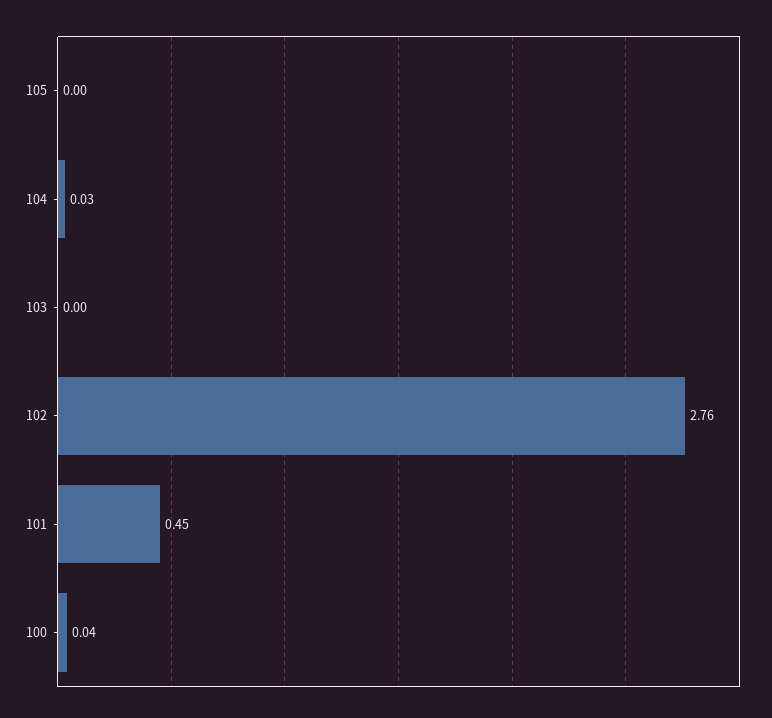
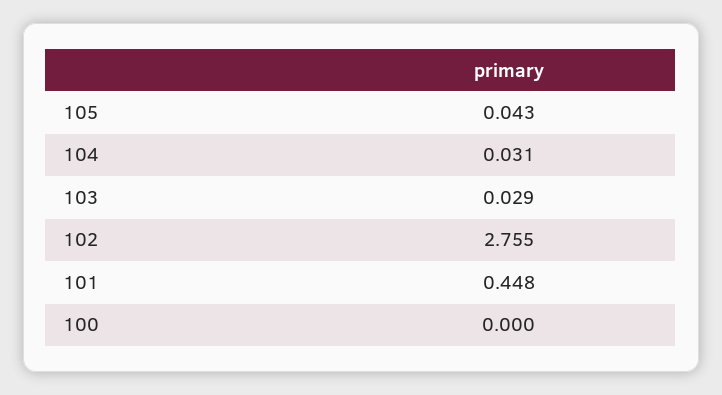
105: 0 -> 0.043
103: 0 -> 0.029
100: 0.04 -> 0

